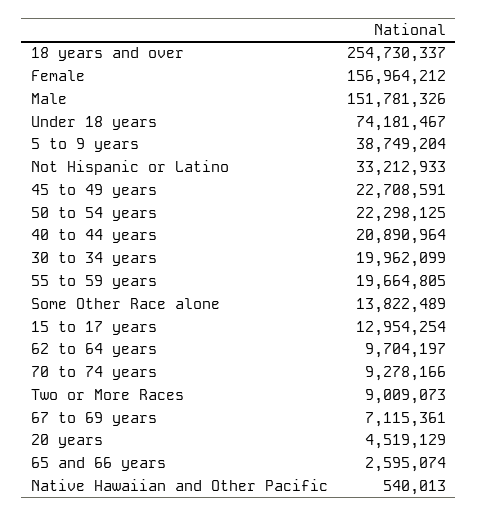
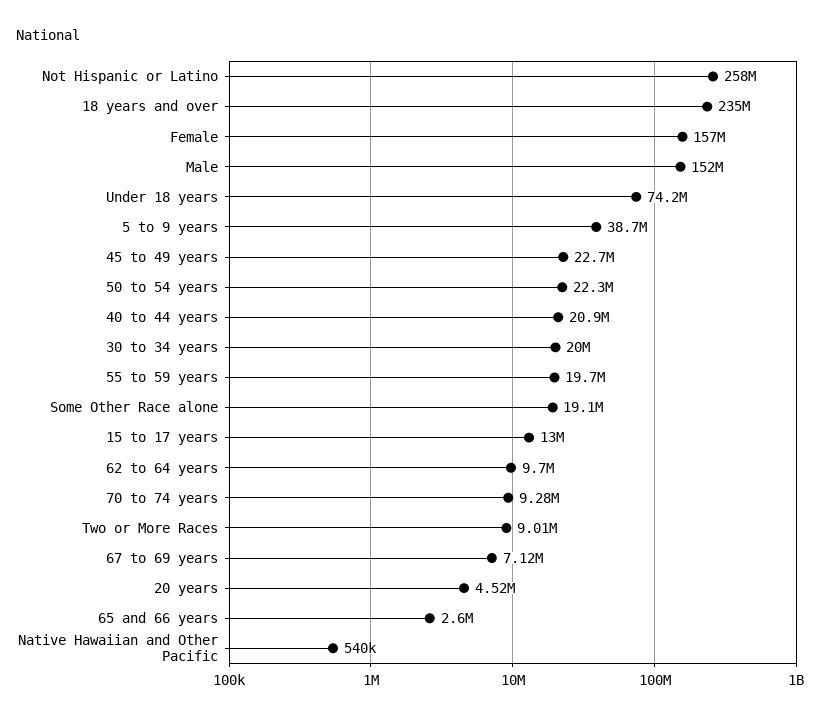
18 years and over: 254730337 -> 235000000
Not Hispanic or Latino: 33212933 -> 258000000
Some Other Race alone: 13822489 -> 19100000

